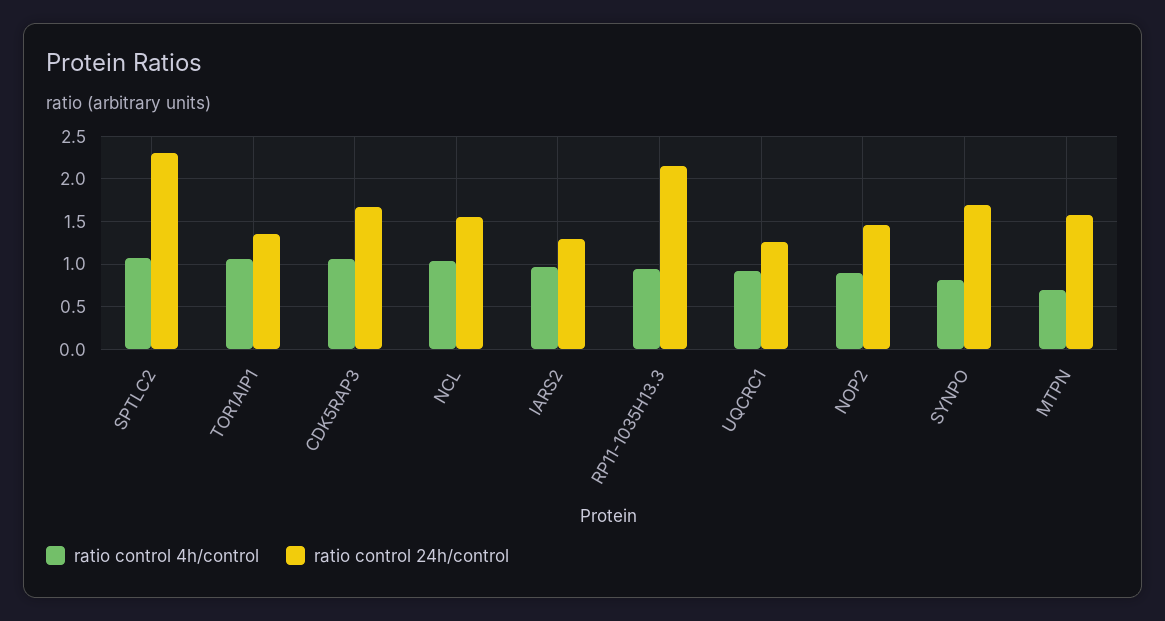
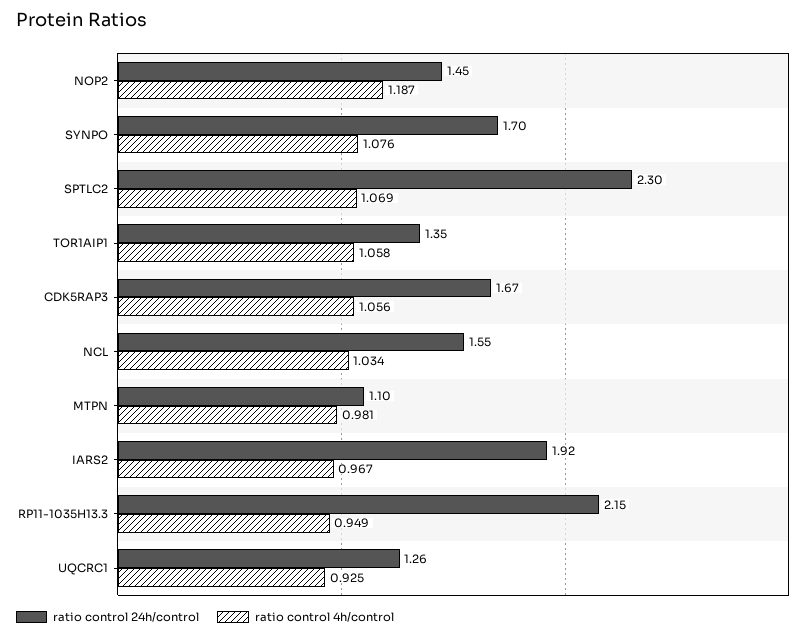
ratio control 24h/control, IARS2: 1.3 -> 1.92
ratio control 4h/control, NOP2: 0.9 -> 1.187
ratio control 4h/control, SYNPO: 0.8 -> 1.076
ratio control 4h/control, MTPN: 0.7 -> 0.981
ratio control 24h/control, MTPN: 1.6 -> 1.1

